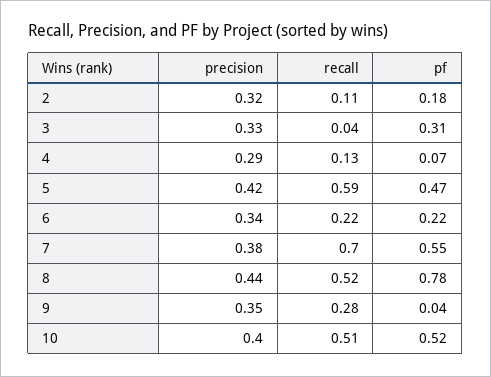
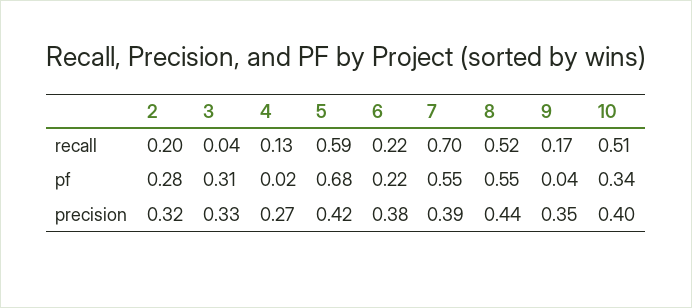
recall, 2: 0.11 -> 0.2
pf, 2: 0.18 -> 0.28
precision, 4: 0.29 -> 0.27
pf, 4: 0.07 -> 0.02
pf, 5: 0.47 -> 0.68
precision, 6: 0.34 -> 0.38
precision, 7: 0.38 -> 0.39
pf, 8: 0.78 -> 0.55
recall, 9: 0.28 -> 0.17
pf, 10: 0.52 -> 0.34

